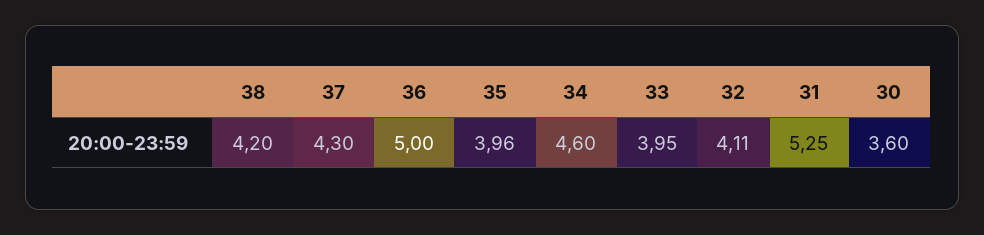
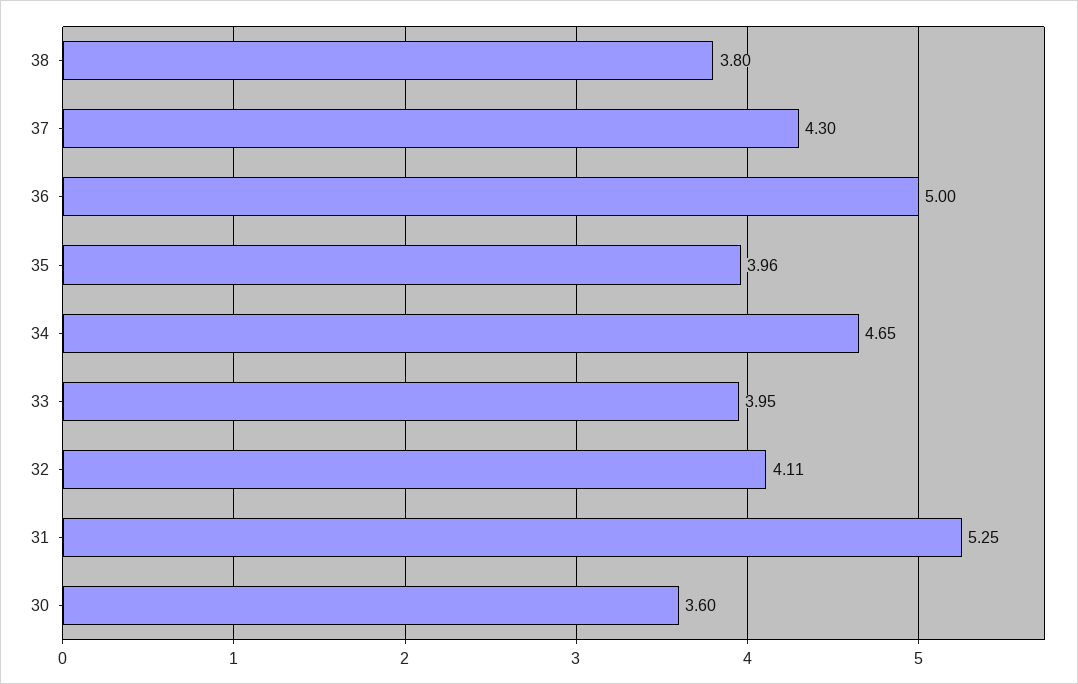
38: 4.2 -> 3.8
34: 4.6 -> 4.65

